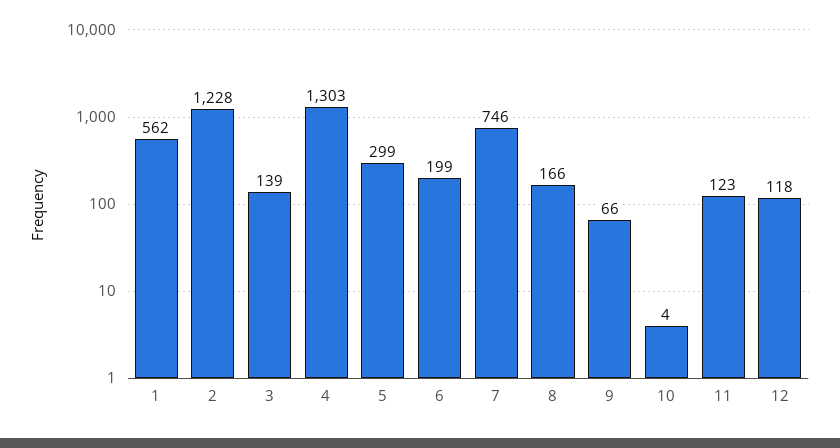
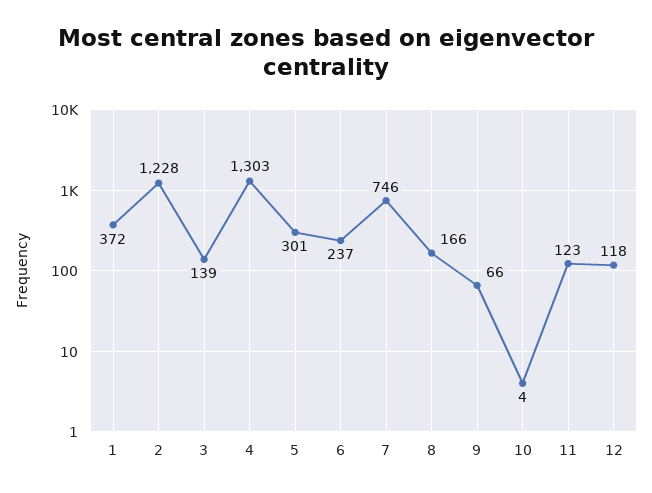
1: 562 -> 372
5: 299 -> 301
6: 199 -> 237

